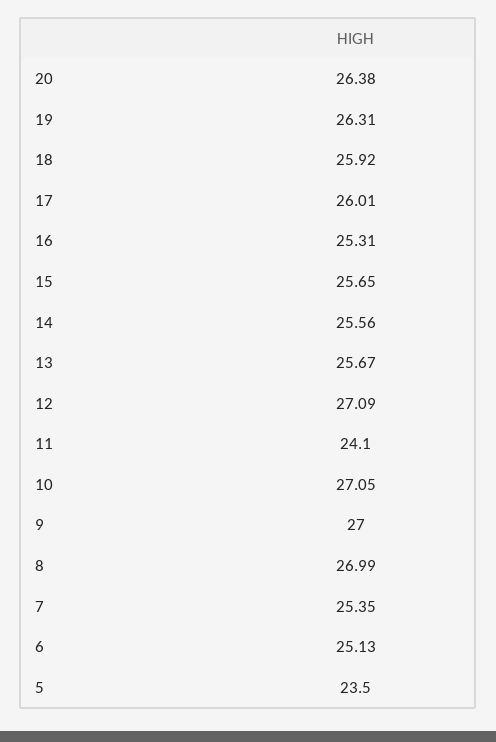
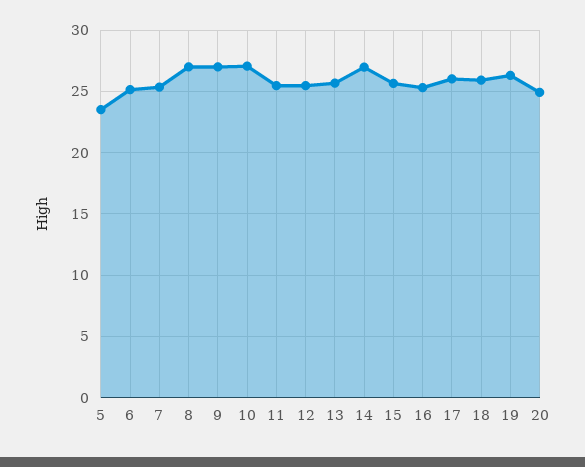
20: 26.38 -> 25
14: 25.56 -> 27
12: 27.09 -> 25.5
11: 24.1 -> 25.5

